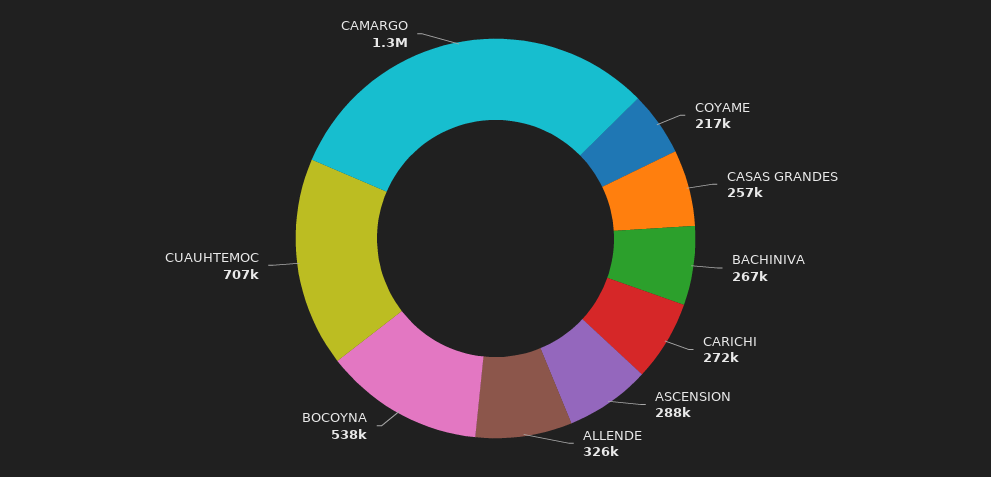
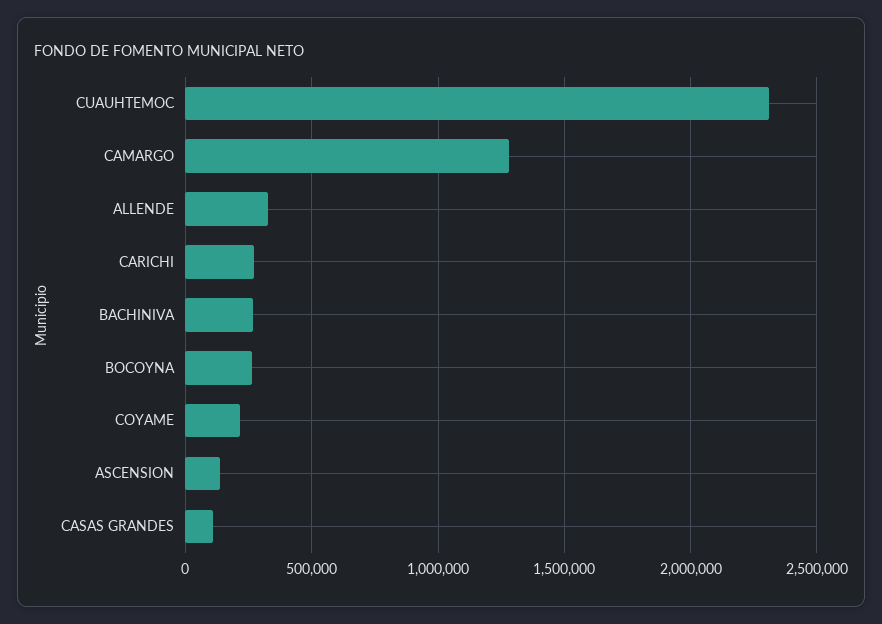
CASAS GRANDES: 257000 -> 100000
ASCENSION: 288000 -> 150000
BOCOYNA: 538000 -> 250000
CUAUHTEMOC: 707000 -> 2300000

